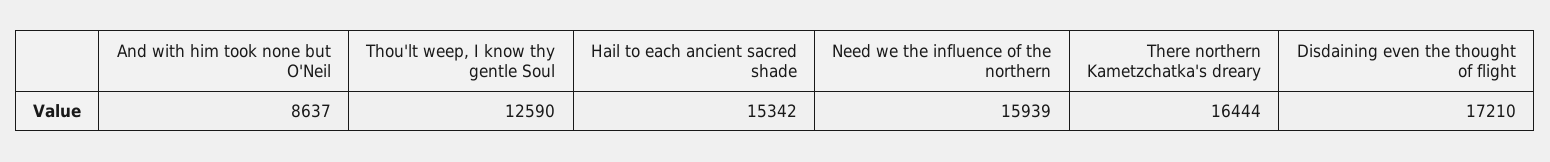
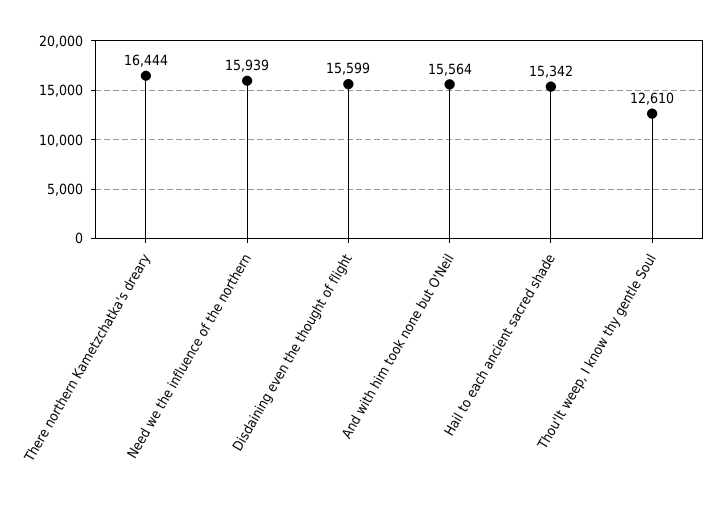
And with him took none but O'Neil: 8637 -> 15564
Thou'lt weep, I know thy gentle Soul: 12590 -> 12610
Disdaining even the thought of flight: 17210 -> 15599

